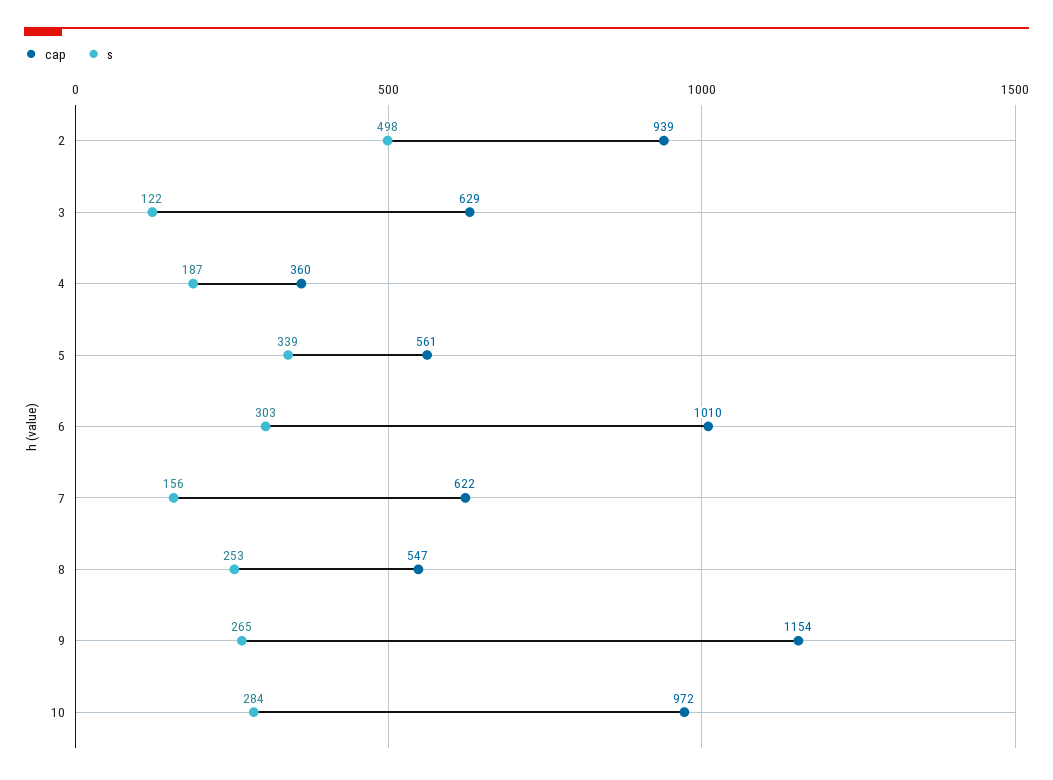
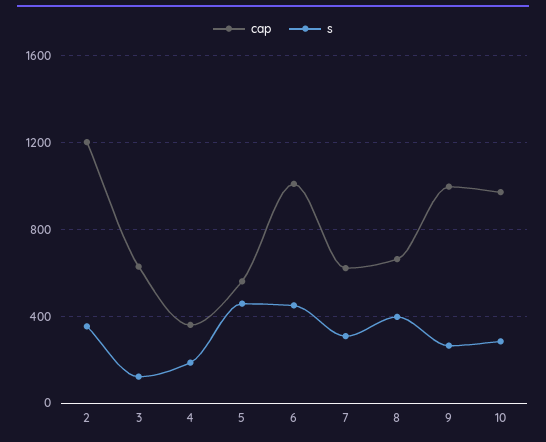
cap, 2: 939 -> 1200
s, 2: 498 -> 350
s, 5: 339 -> 450
s, 6: 303 -> 450
s, 7: 156 -> 300
cap, 8: 547 -> 650
s, 8: 253 -> 400
cap, 9: 1154 -> 1000

